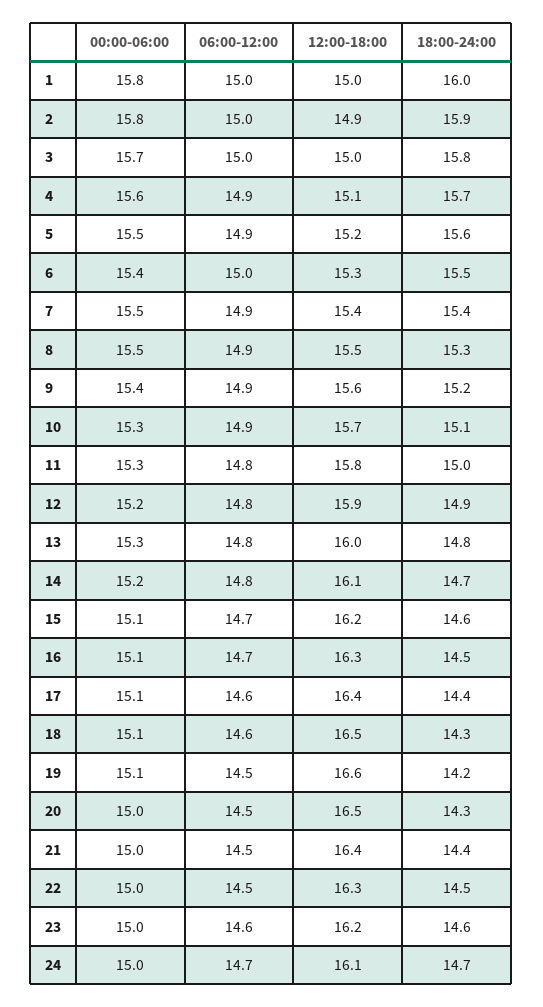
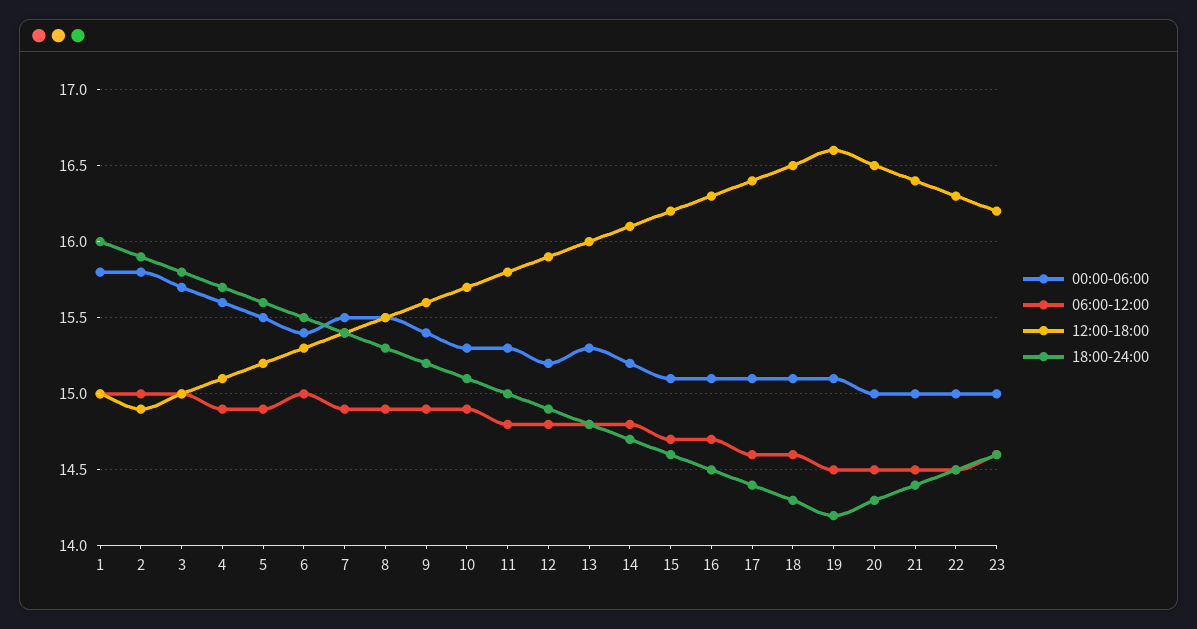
00:00-06:00, 24: 15 -> none
06:00-12:00, 24: 14.7 -> none
12:00-18:00, 24: 16.1 -> none
18:00-24:00, 24: 14.7 -> none

